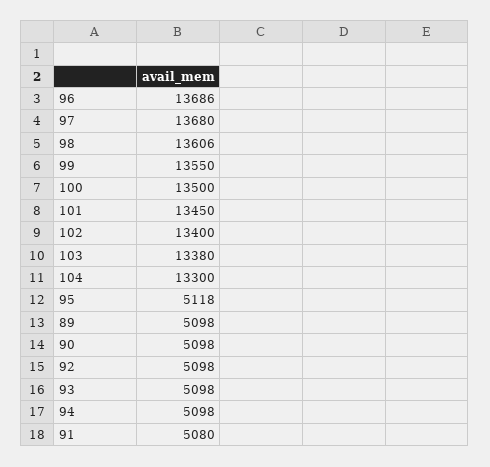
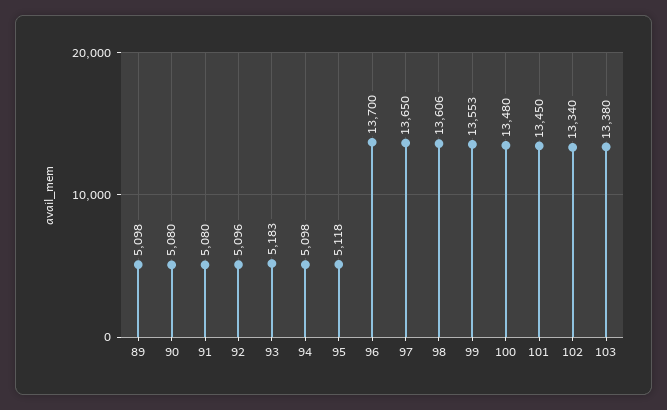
96: 13686 -> 13700
97: 13680 -> 13650
99: 13550 -> 13553
100: 13500 -> 13480
102: 13400 -> 13340
104: 13300 -> none
90: 5098 -> 5080
92: 5098 -> 5096
93: 5098 -> 5183

